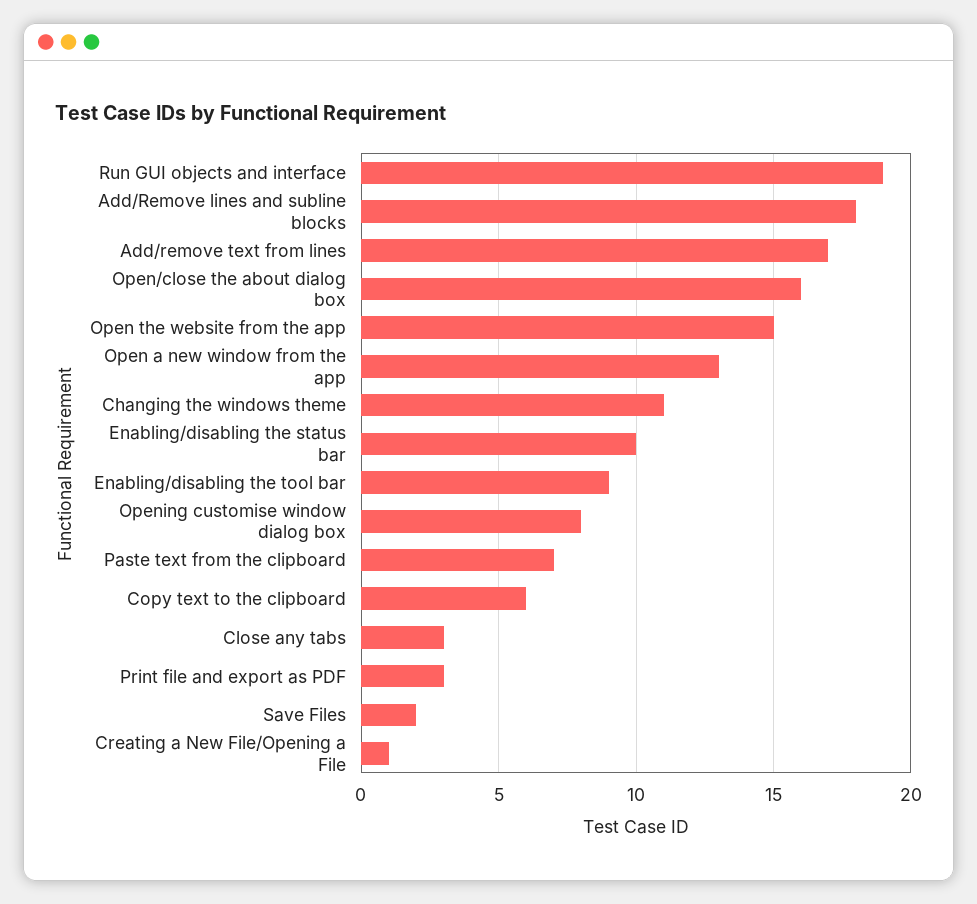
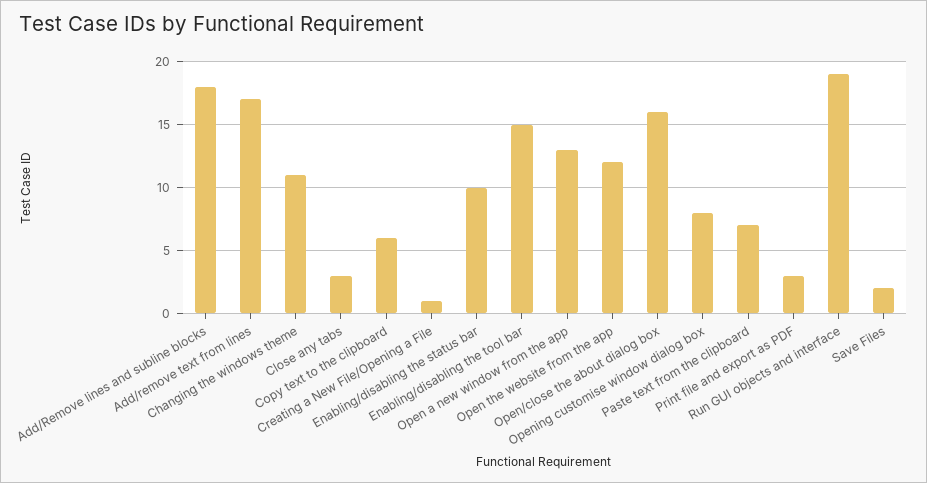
Open the website from the app: 15 -> 12
Enabling/disabling the tool bar: 9 -> 15

